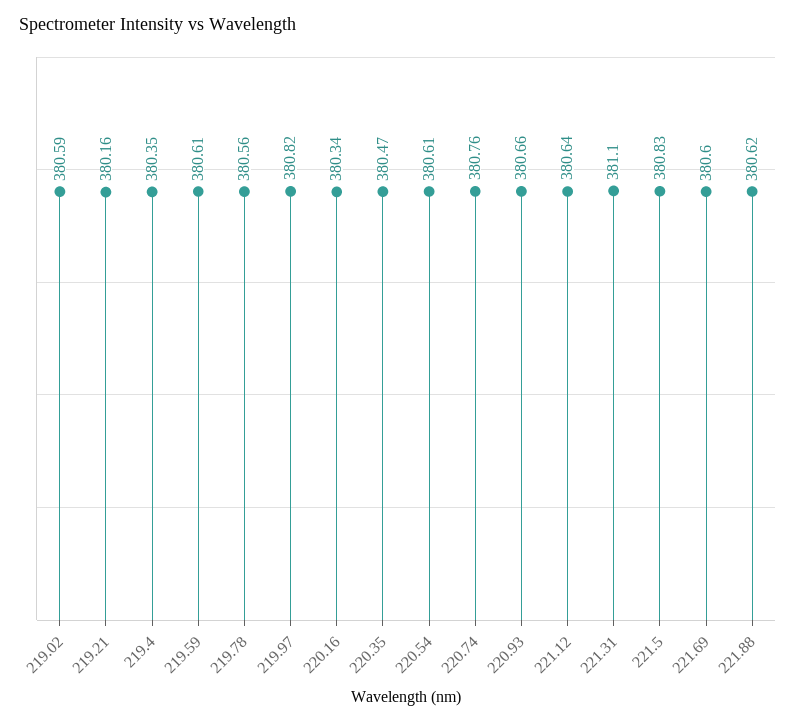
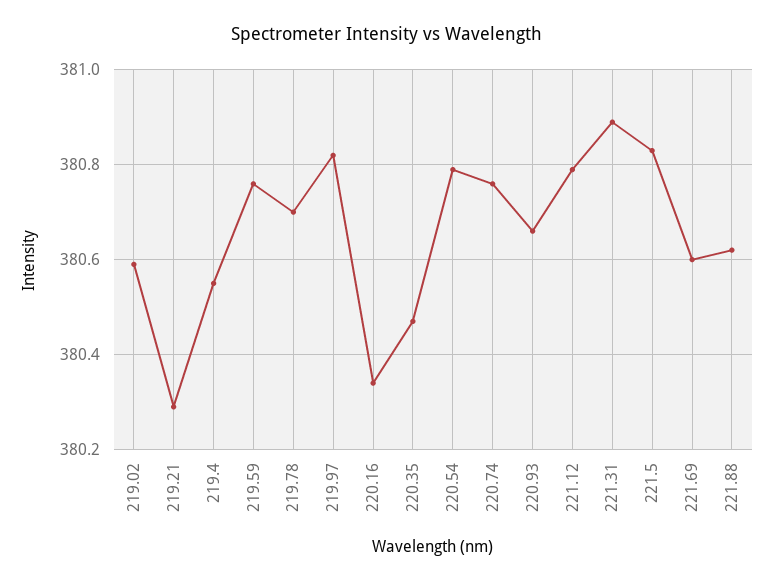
219.21: 380.16 -> 380.3
219.4: 380.35 -> 380.55
219.59: 380.61 -> 380.75
219.78: 380.56 -> 380.7
220.54: 380.61 -> 380.8
221.12: 380.64 -> 380.8
221.31: 381.1 -> 380.9

